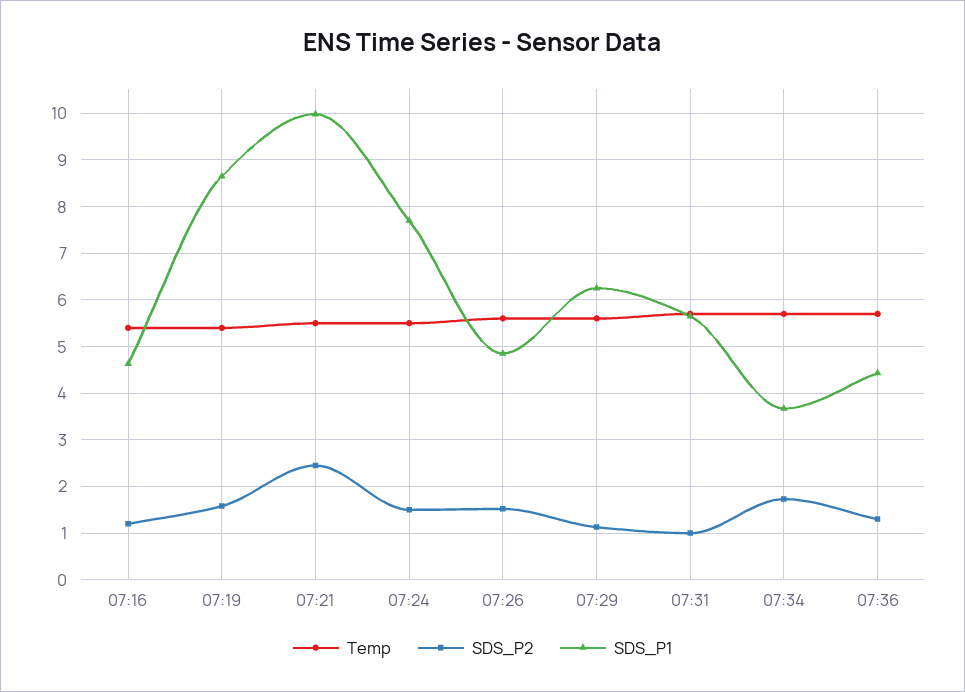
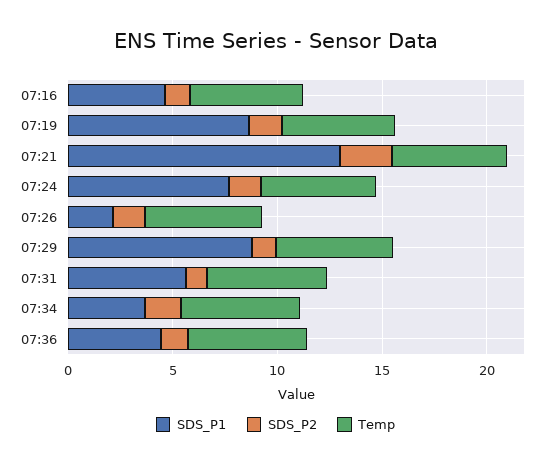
SDS_P1, 07:21: 10 -> 13
SDS_P1, 07:26: 4.8 -> 2
SDS_P1, 07:29: 6.2 -> 9

